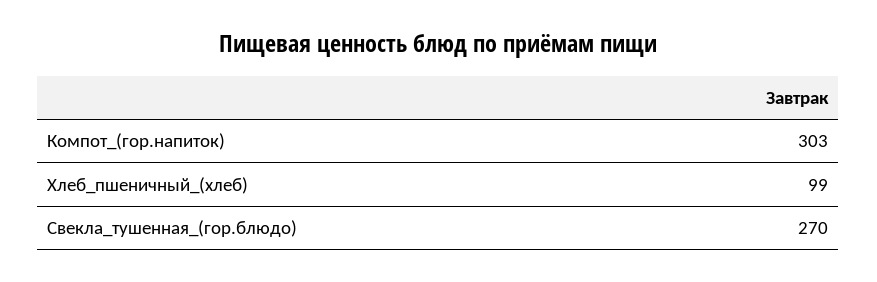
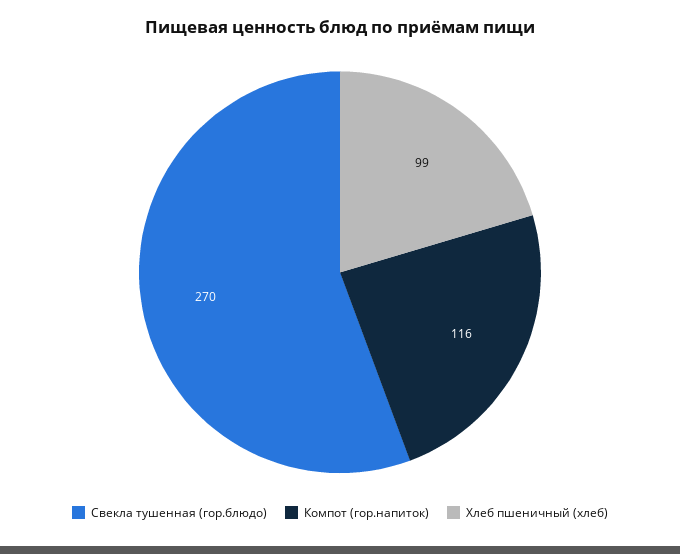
Компот_(гор.напиток): 303 -> 116

